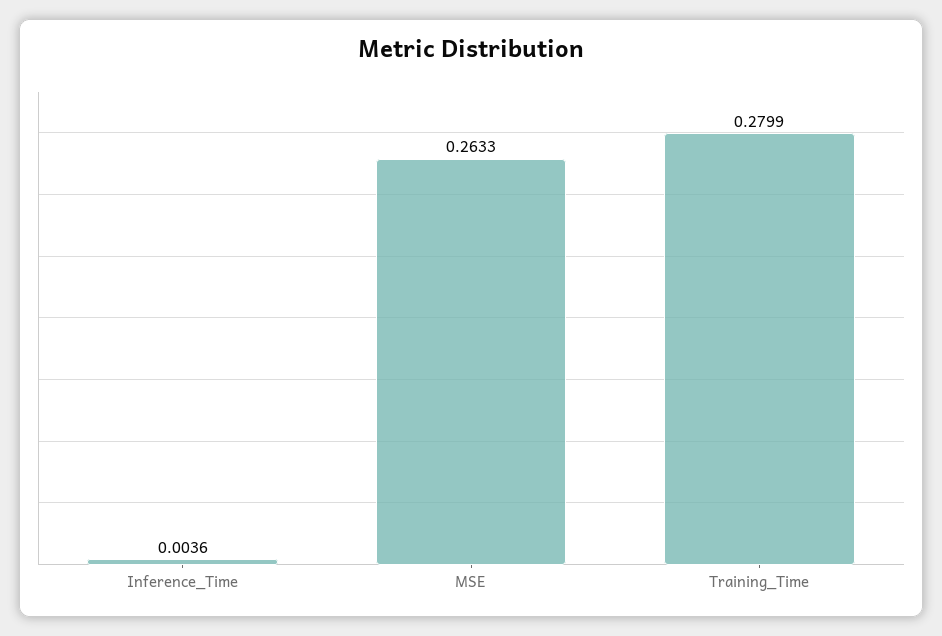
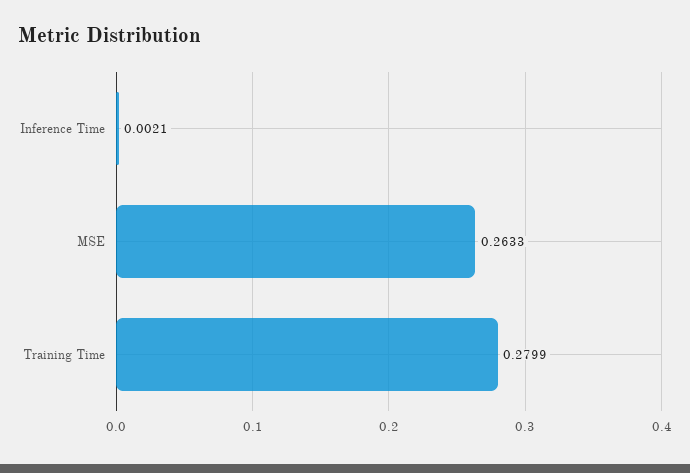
Inference_Time: 0.0036 -> 0.0021

